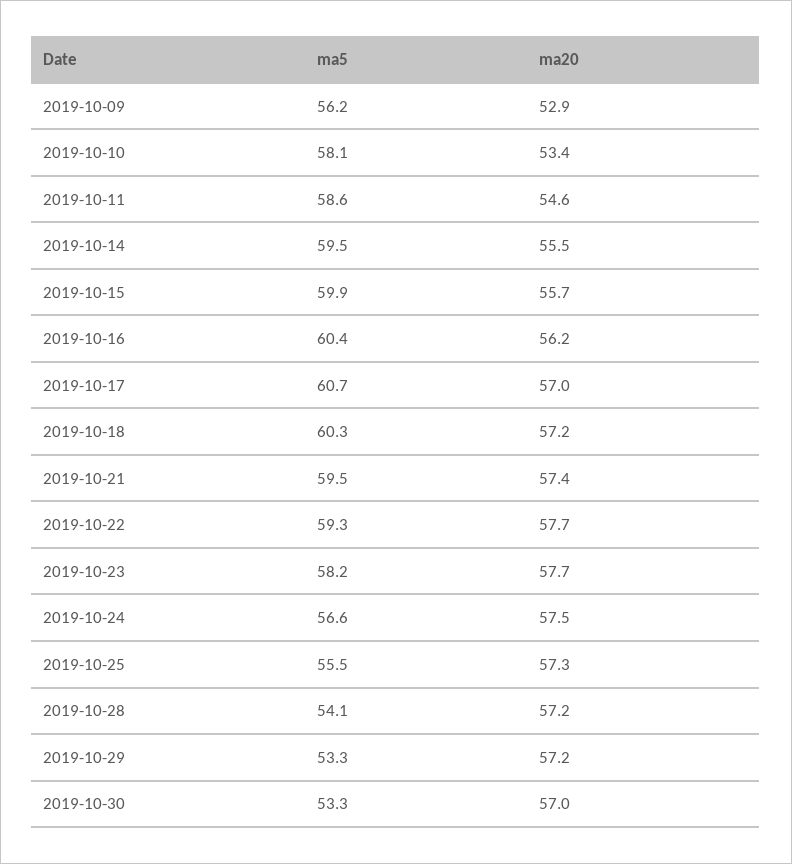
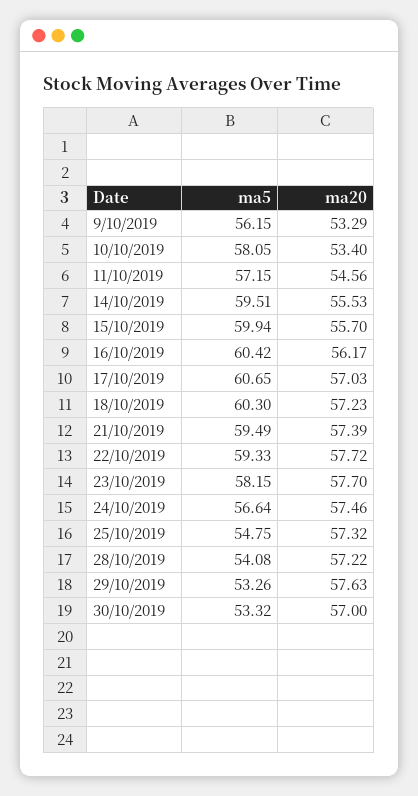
ma20, 2019-10-09: 52.9 -> 53.29
ma5, 2019-10-11: 58.6 -> 57.15
ma5, 2019-10-25: 55.5 -> 54.75
ma20, 2019-10-29: 57.2 -> 57.63

